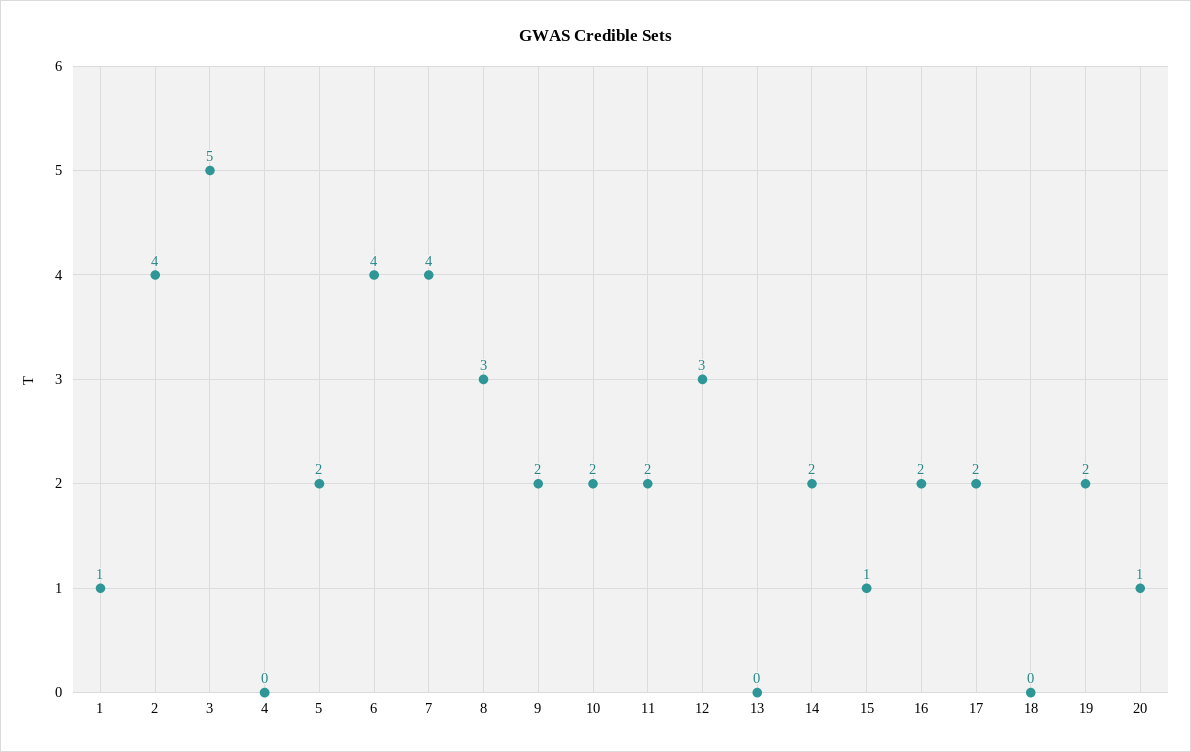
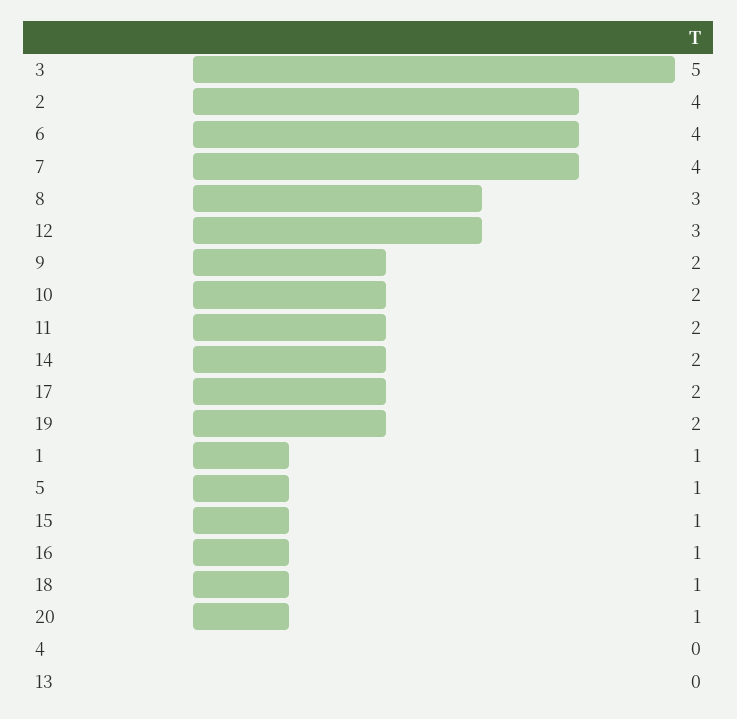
5: 2 -> 1
16: 2 -> 1
18: 0 -> 1

